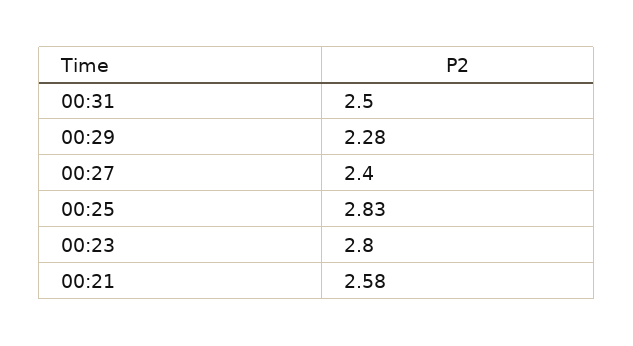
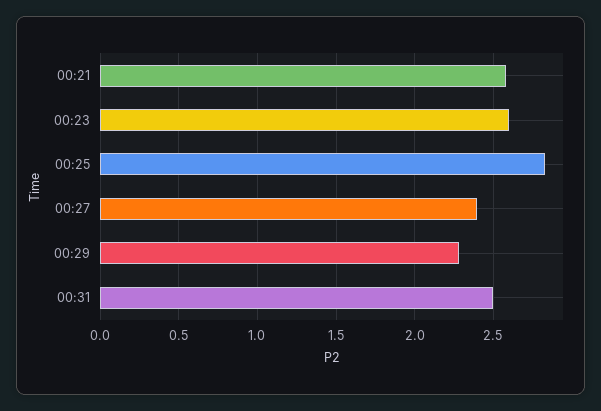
00:23: 2.8 -> 2.6

